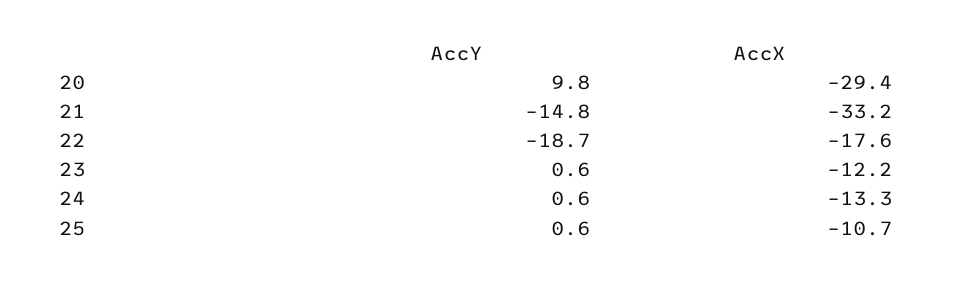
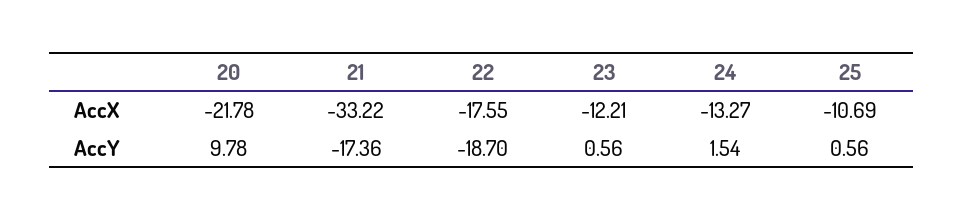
AccX, 20: -29.4 -> -21.78
AccY, 21: -14.8 -> -17.36
AccY, 24: 0.6 -> 1.54

